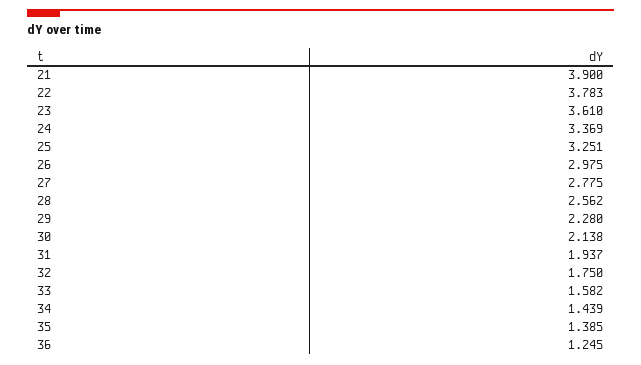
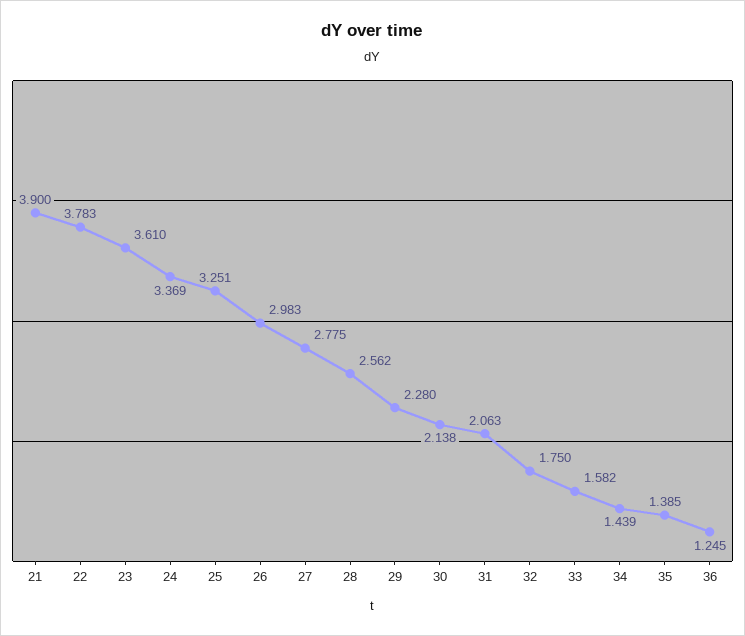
26: 2.975 -> 2.983
31: 1.937 -> 2.063

